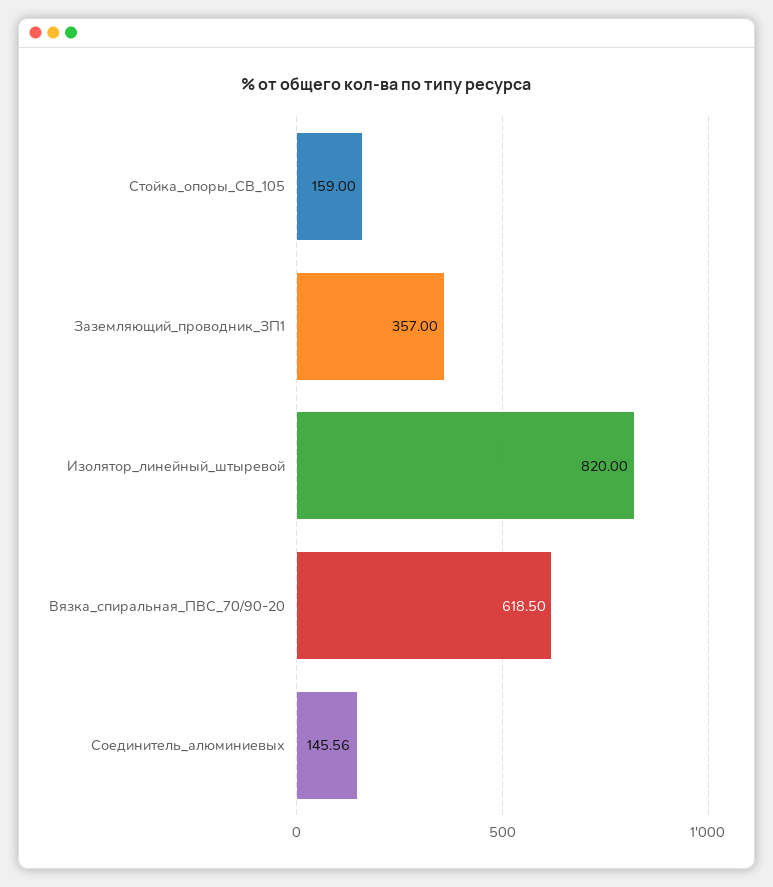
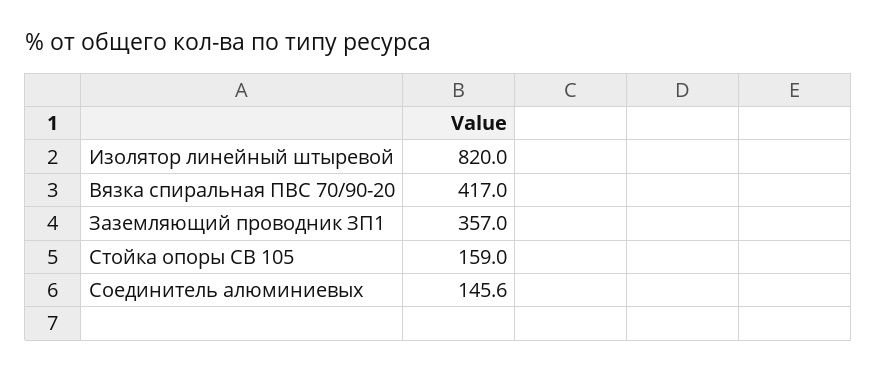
Вязка_спиральная_ПВС_70/90-20: 618.5 -> 417

